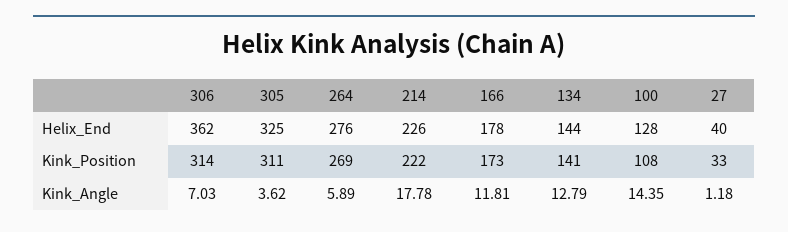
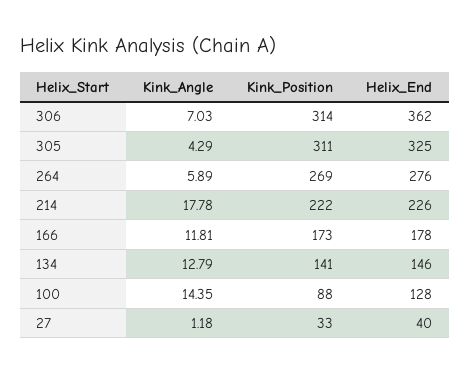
134, Helix_End: 144 -> 146
100, Kink_Position: 108 -> 88
305, Kink_Angle: 3.62 -> 4.29

